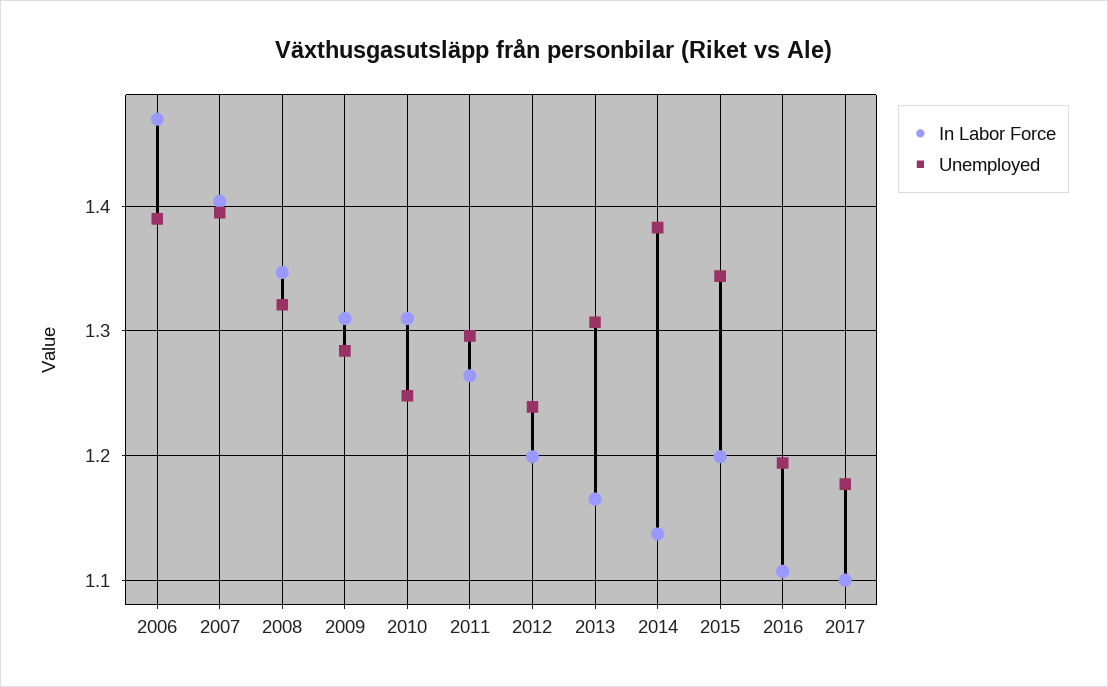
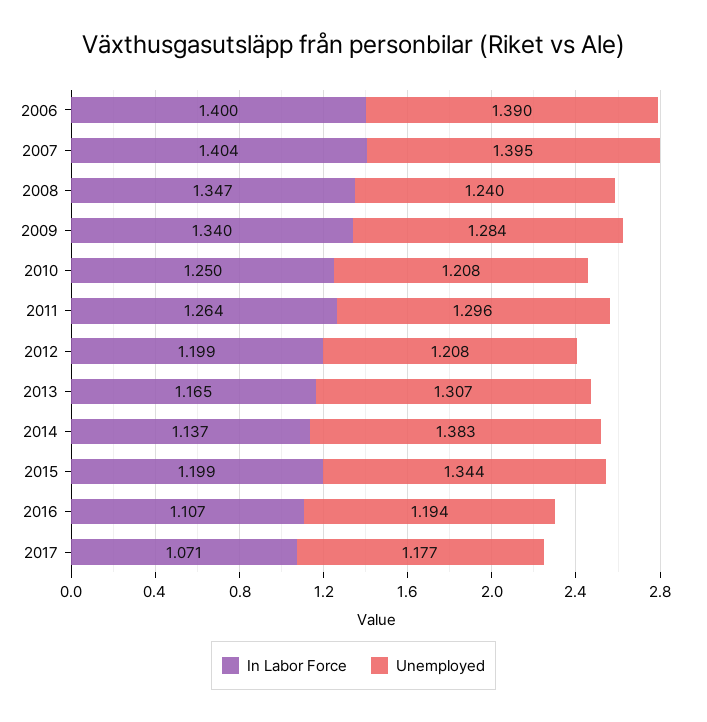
In Labor Force, 2006: 1.47 -> 1.4
Unemployed, 2008: 1.32 -> 1.24
In Labor Force, 2009: 1.31 -> 1.34
In Labor Force, 2010: 1.31 -> 1.25
Unemployed, 2010: 1.25 -> 1.208
Unemployed, 2012: 1.24 -> 1.208
In Labor Force, 2017: 1.1 -> 1.071

